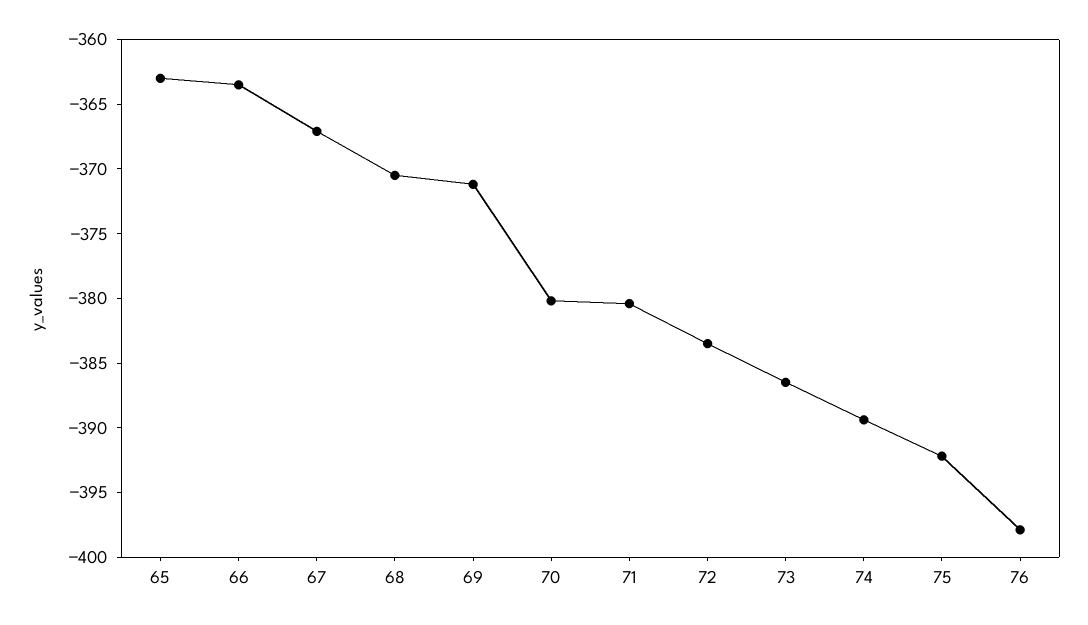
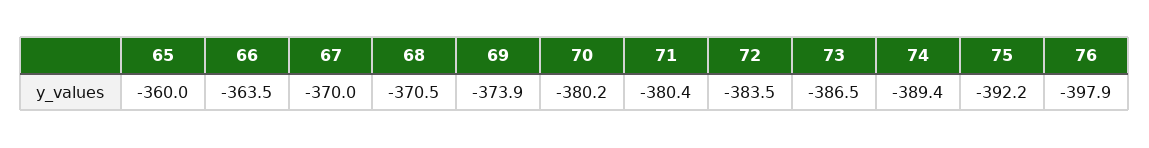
65: -363 -> -360
67: -367 -> -370
69: -371 -> -373.9

